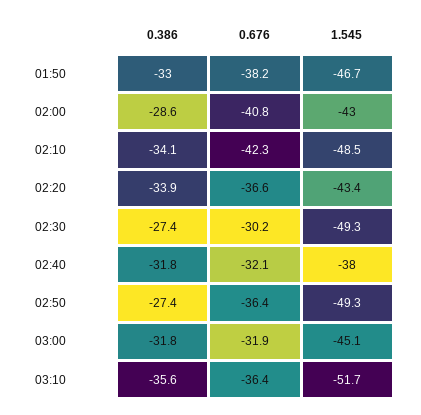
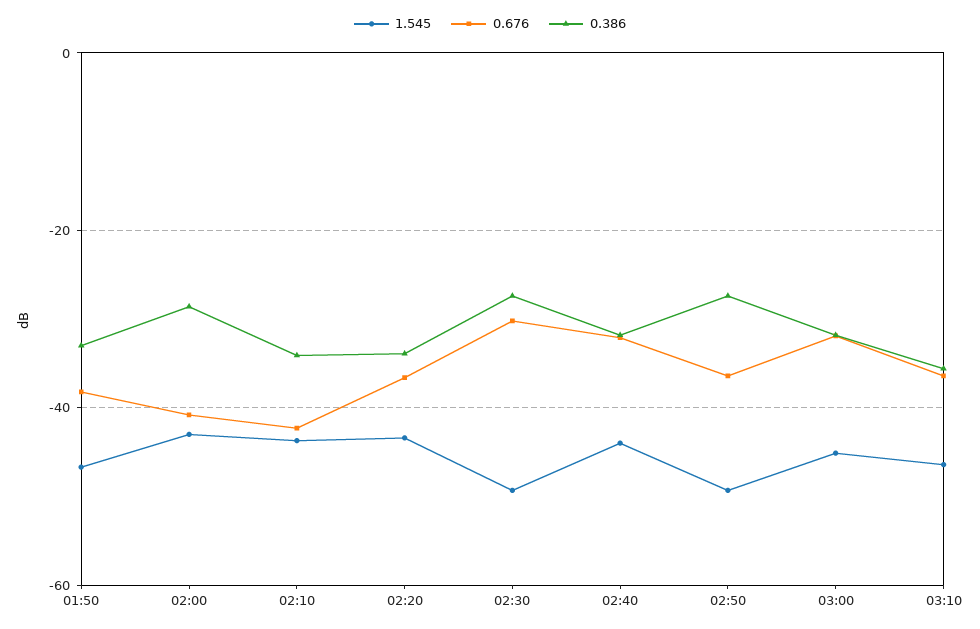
1.545, 02:10: -48.5 -> -44
1.545, 02:40: -38 -> -44
1.545, 03:10: -51.7 -> -46

